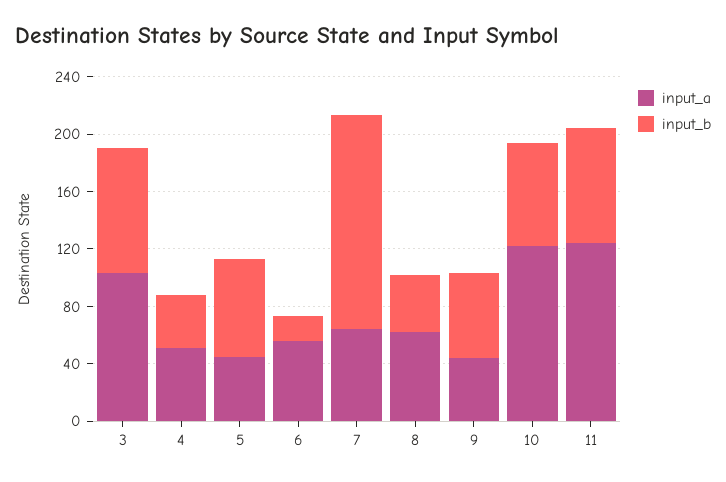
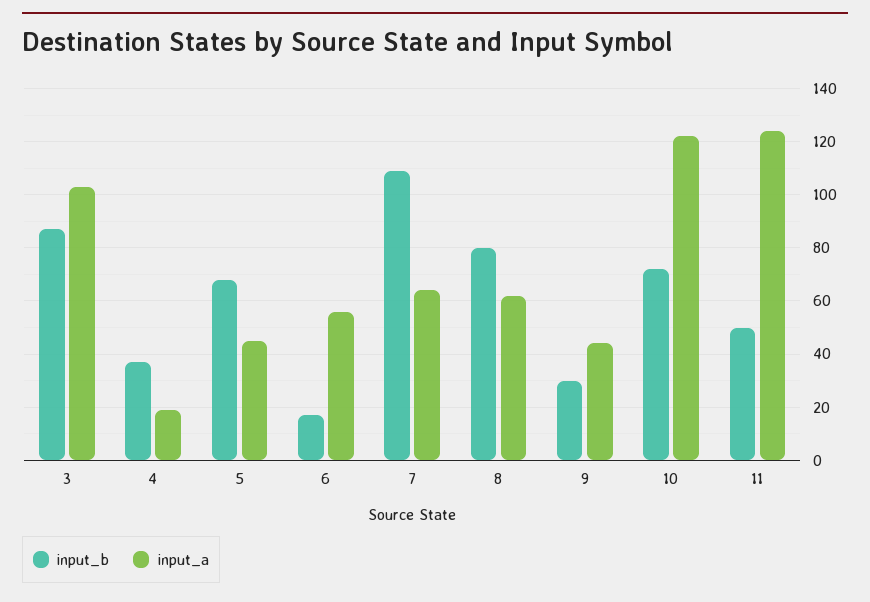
input_a, 4: 50 -> 20
input_b, 7: 150 -> 110
input_b, 8: 40 -> 80
input_b, 9: 60 -> 30
input_b, 11: 80 -> 50

